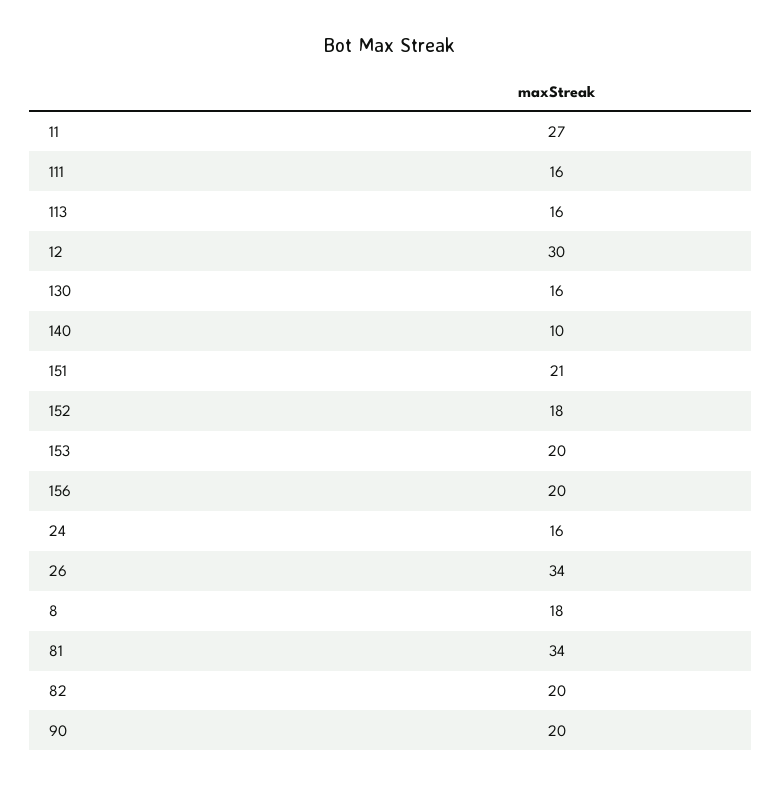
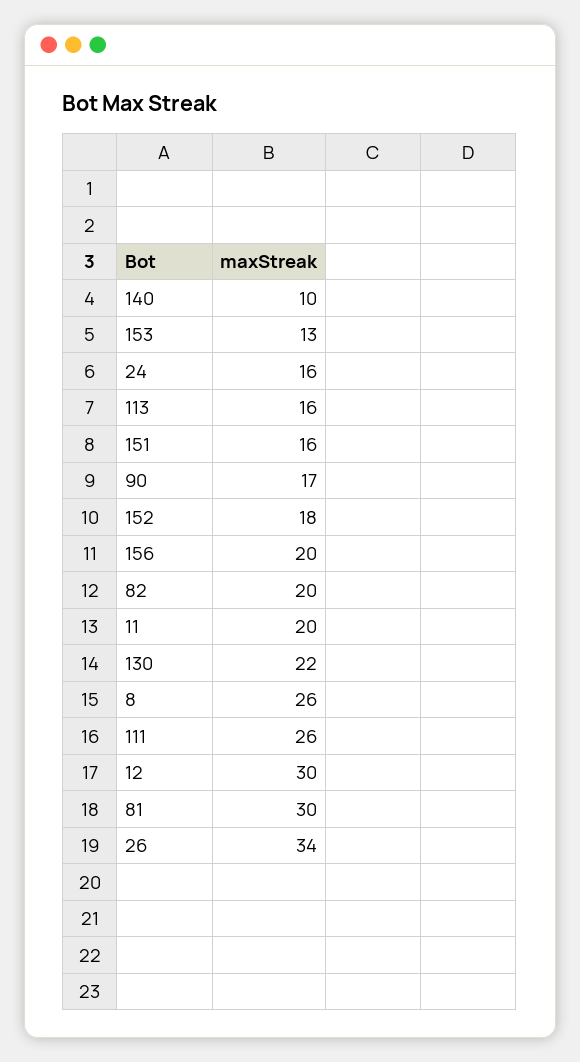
11: 27 -> 20
111: 16 -> 26
130: 16 -> 22
151: 21 -> 16
153: 20 -> 13
8: 18 -> 26
81: 34 -> 30
90: 20 -> 17

